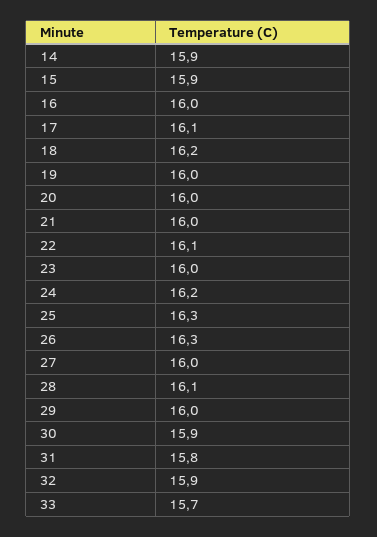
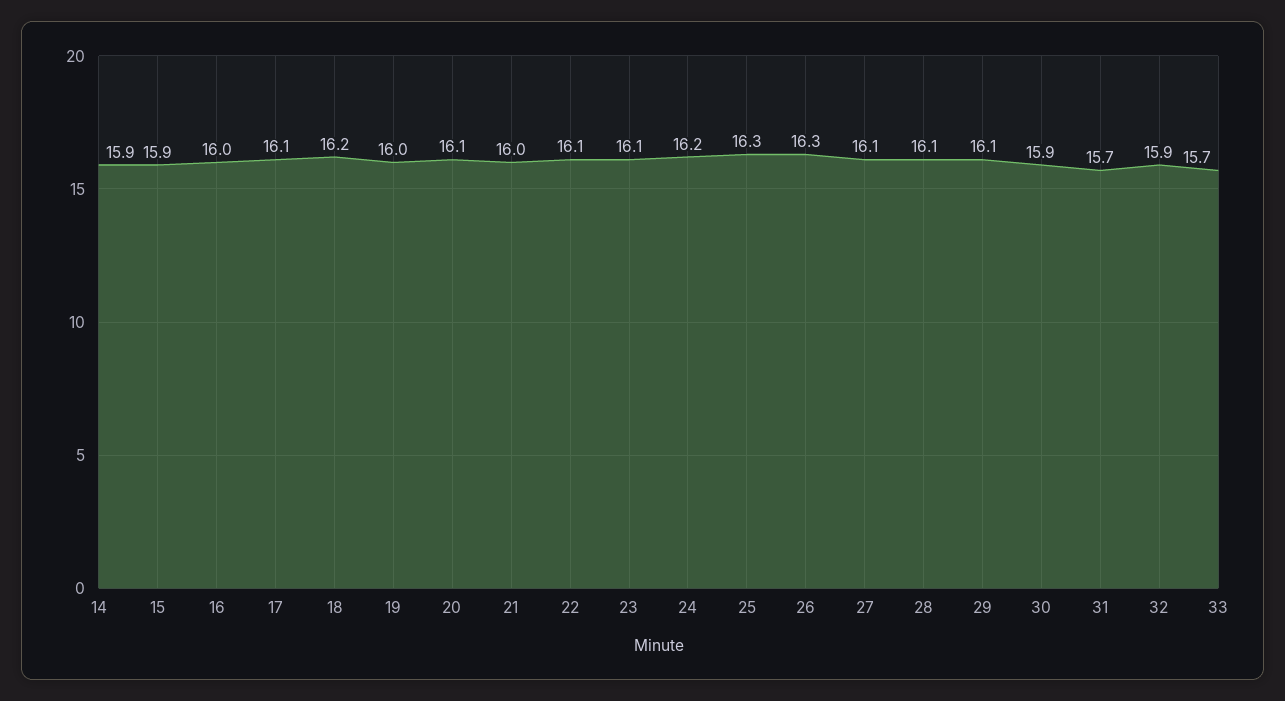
20: 16 -> 16.1
23: 16 -> 16.1
27: 16 -> 16.1
29: 16 -> 16.1
31: 15.8 -> 15.7

